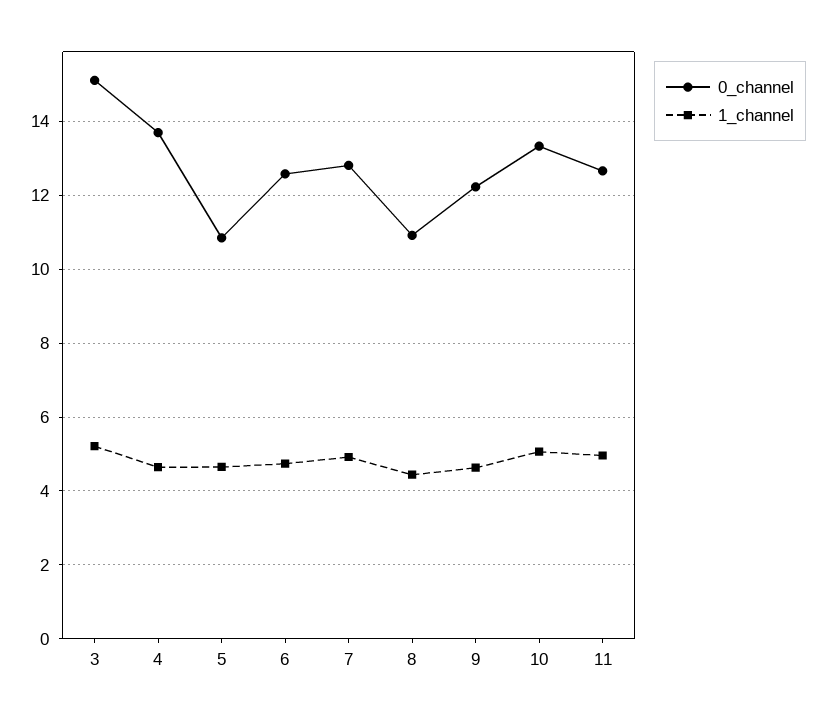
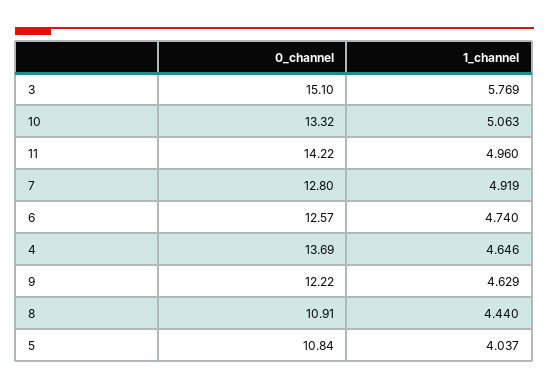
1_channel, 3: 5.2 -> 5.769
1_channel, 5: 4.6 -> 4.037
0_channel, 11: 12.6 -> 14.22

